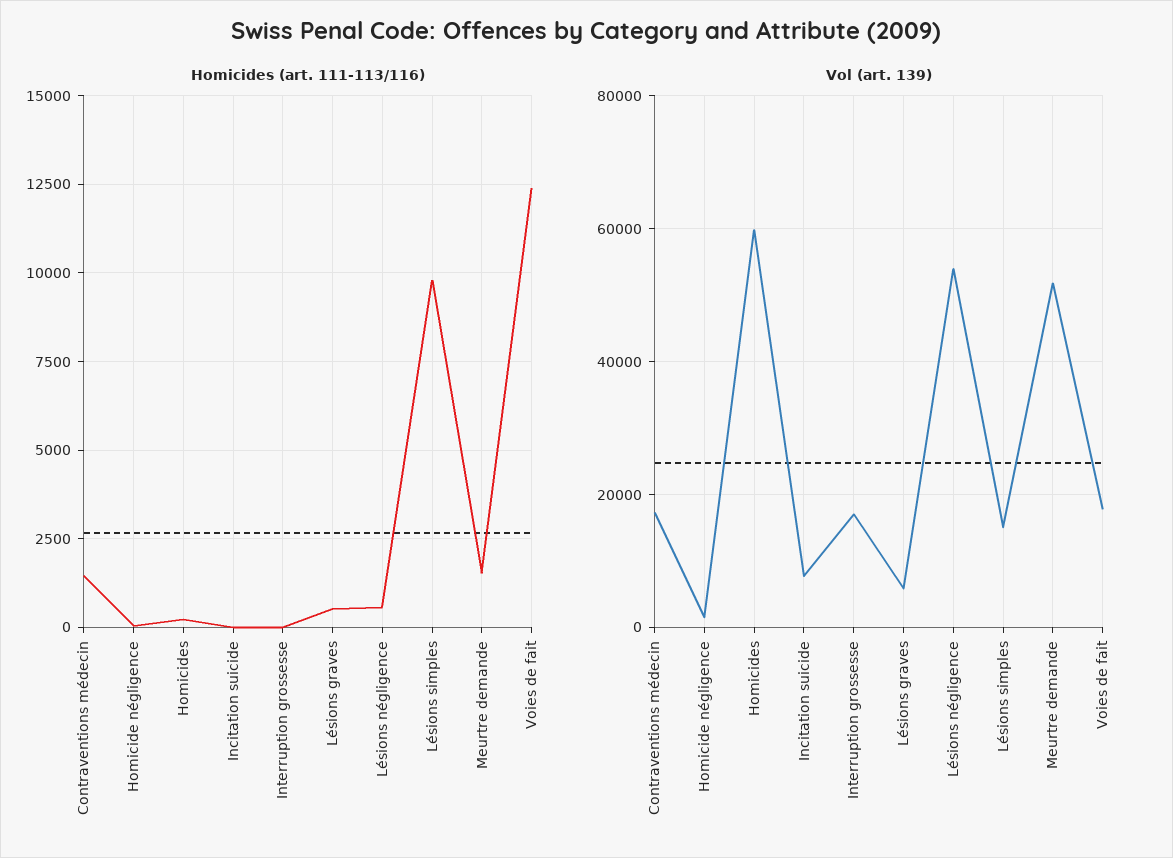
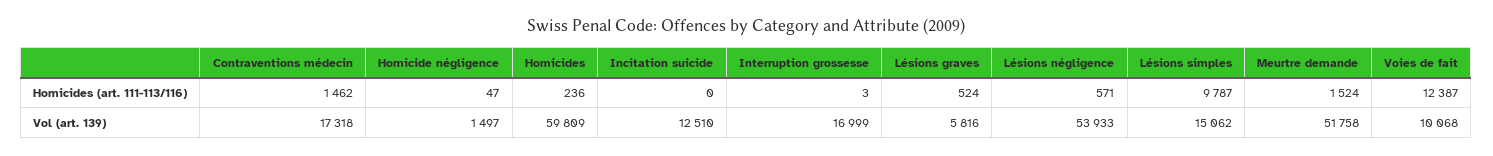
Vol (art. 139), Incitation suicide: 8000 -> 12510
Vol (art. 139), Voies de fait: 18000 -> 10068

